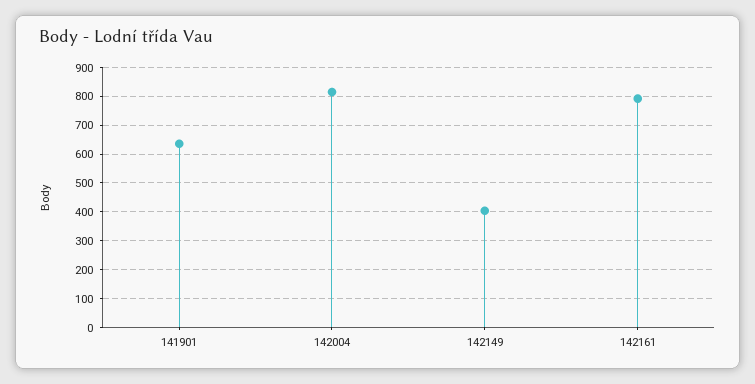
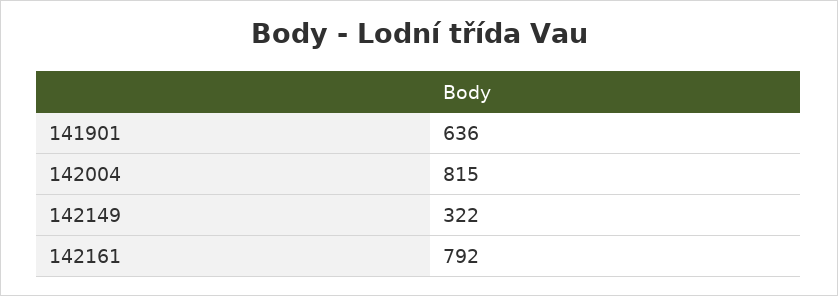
142149: 400 -> 322

